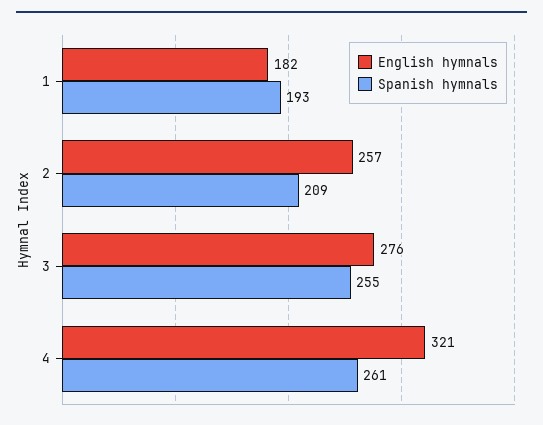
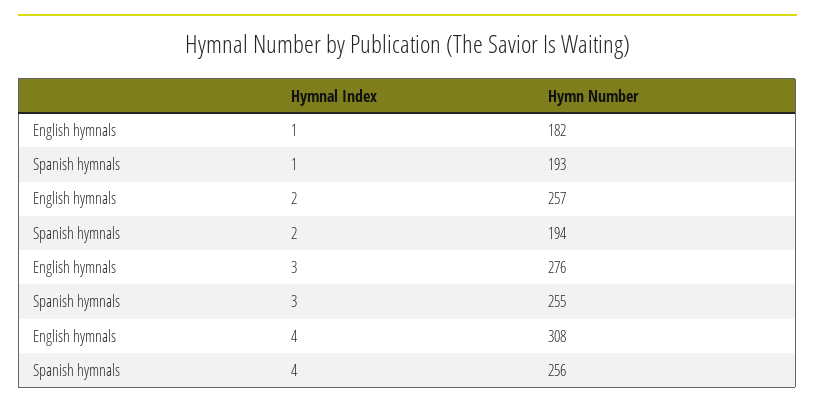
Spanish hymnals, 2: 209 -> 194
English hymnals, 4: 321 -> 308
Spanish hymnals, 4: 261 -> 256

